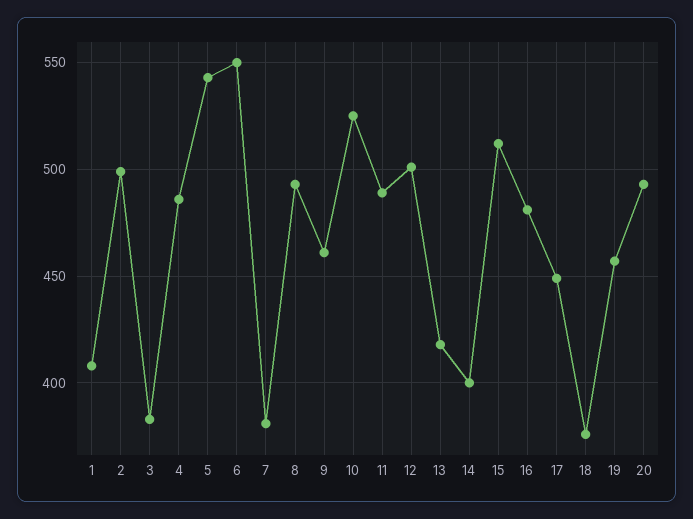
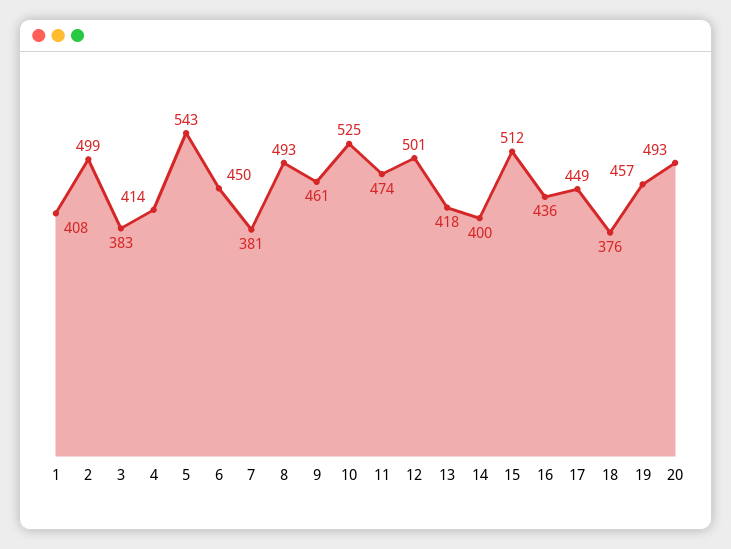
4: 485 -> 414
6: 550 -> 450
11: 490 -> 474
16: 480 -> 436

